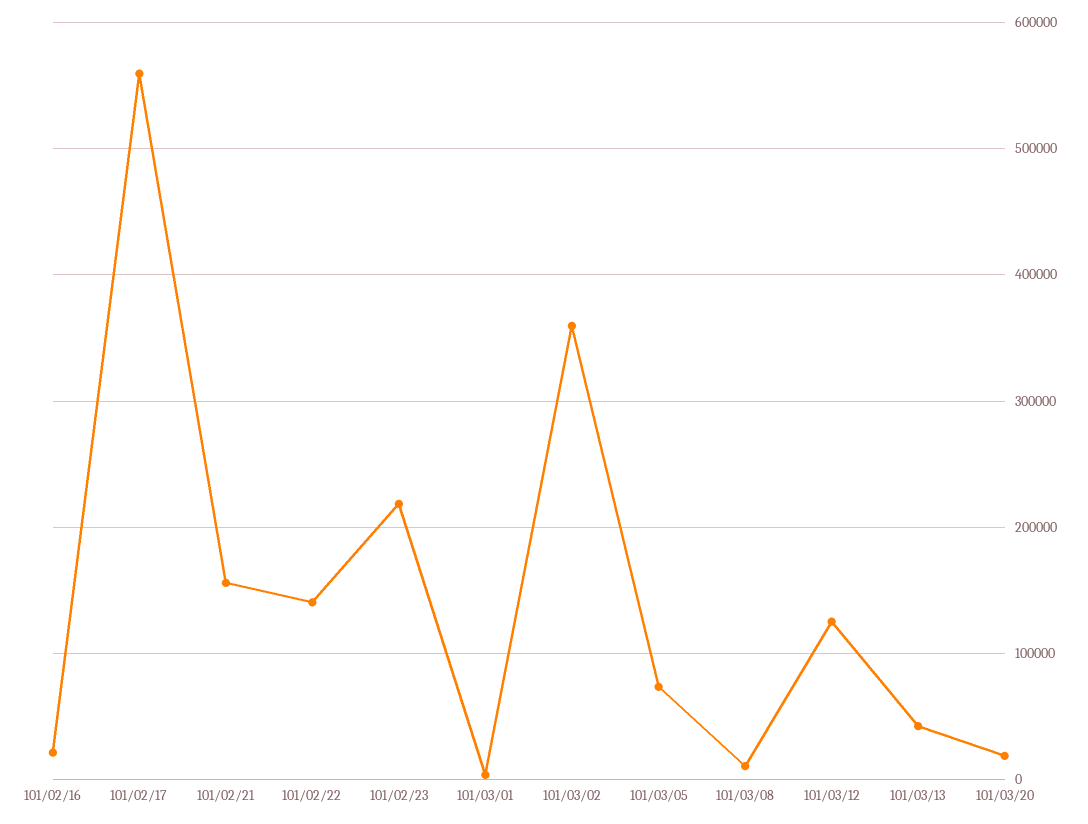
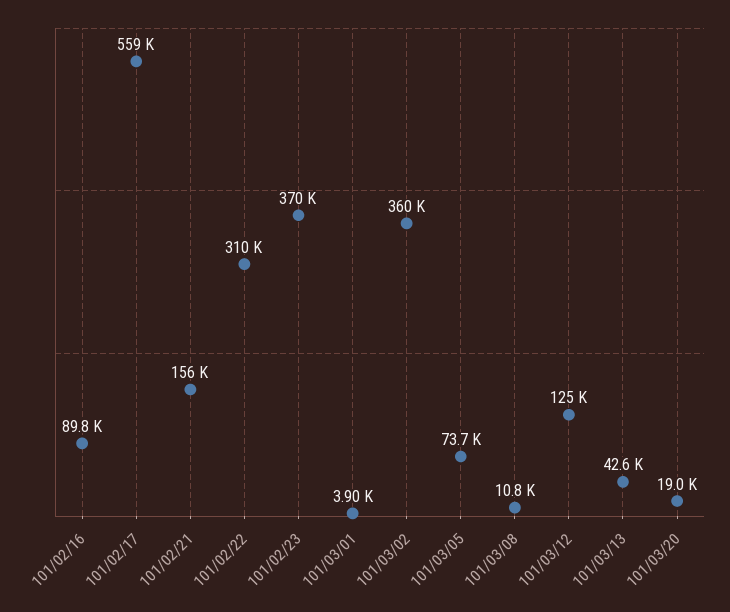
101/02/16: 20000 -> 89800
101/02/22: 140000 -> 310000
101/02/23: 220000 -> 370000

